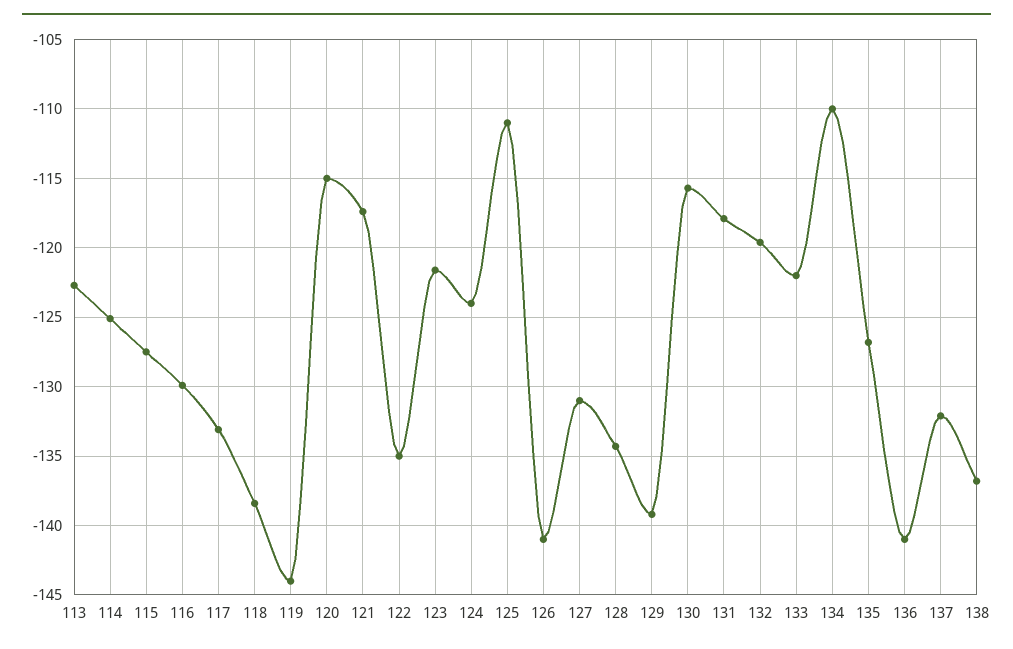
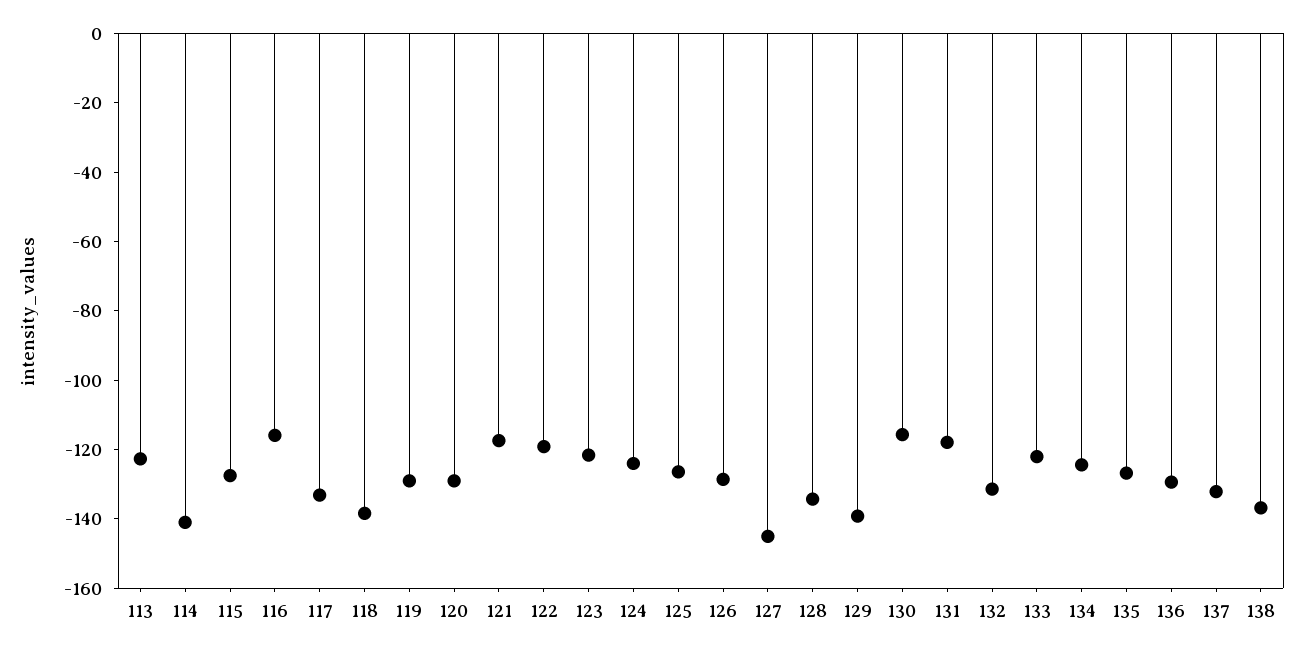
114: -125 -> -140
116: -130 -> -115
119: -144 -> -130
120: -115 -> -130
122: -135 -> -120
125: -111 -> -125
126: -141 -> -130
127: -131 -> -145
132: -119.5 -> -130
134: -110 -> -125
136: -141 -> -130

